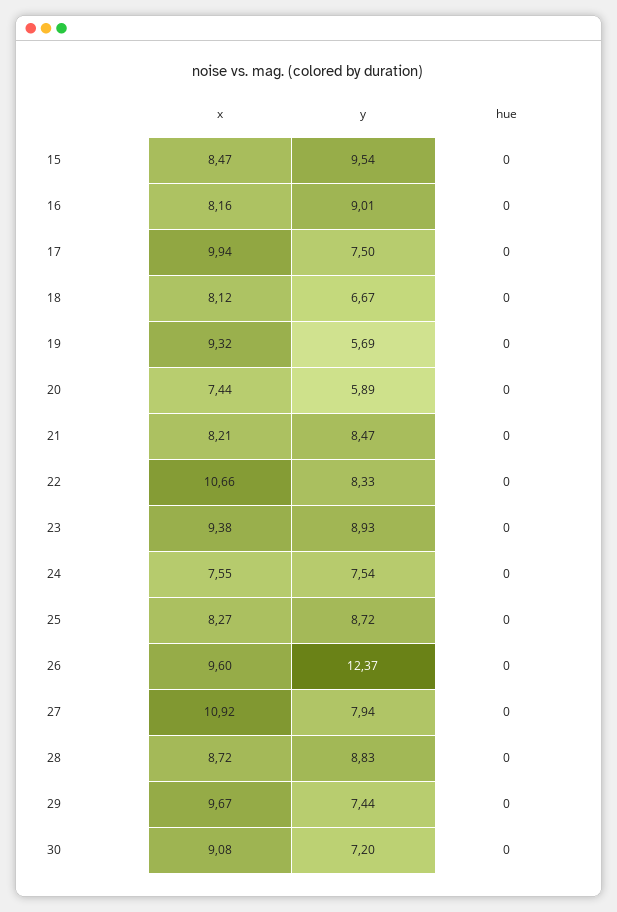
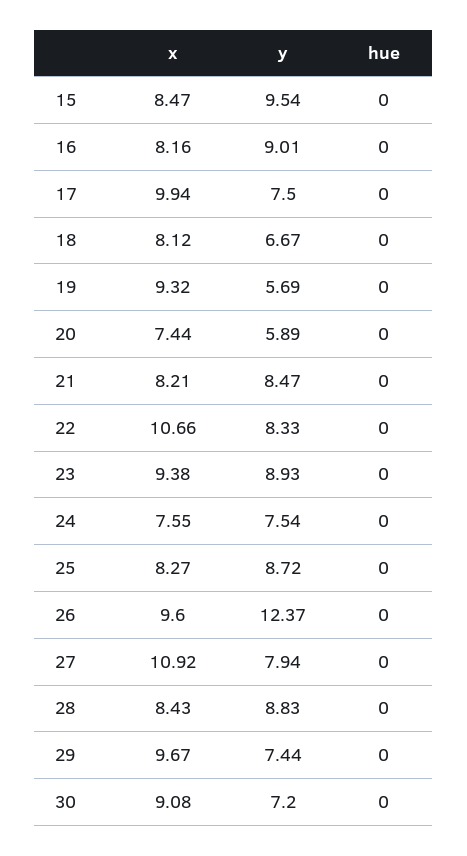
x, 28: 8.72 -> 8.43

